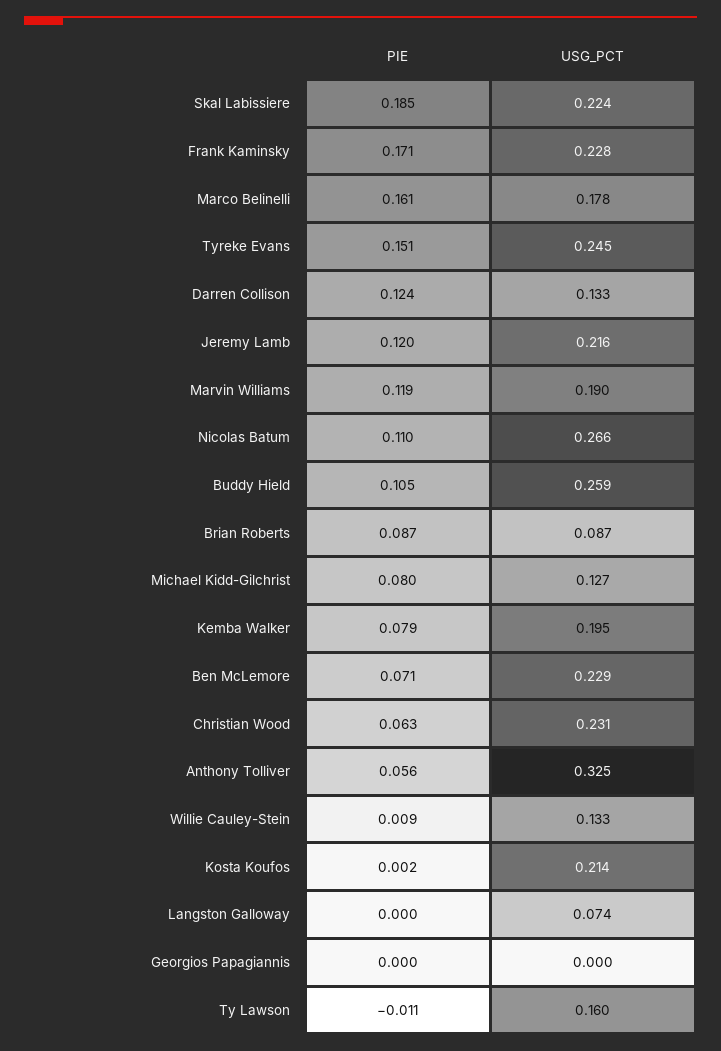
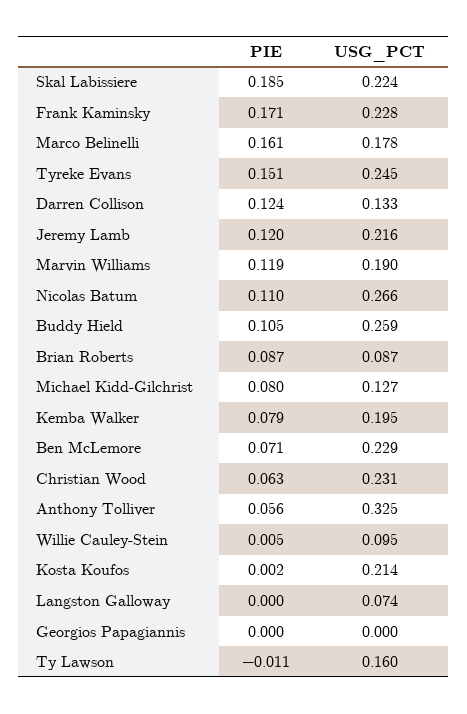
PIE, Willie Cauley-Stein: 0.009 -> 0.005
USG_PCT, Willie Cauley-Stein: 0.133 -> 0.095

